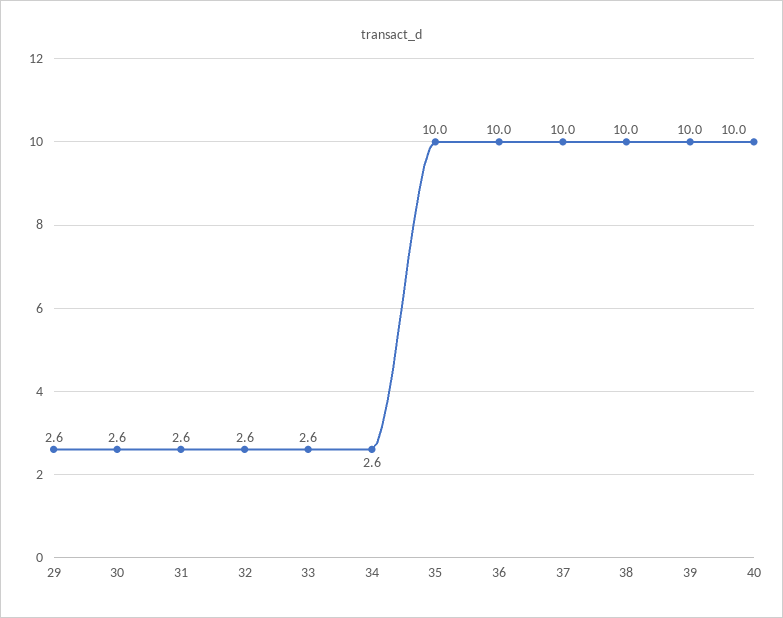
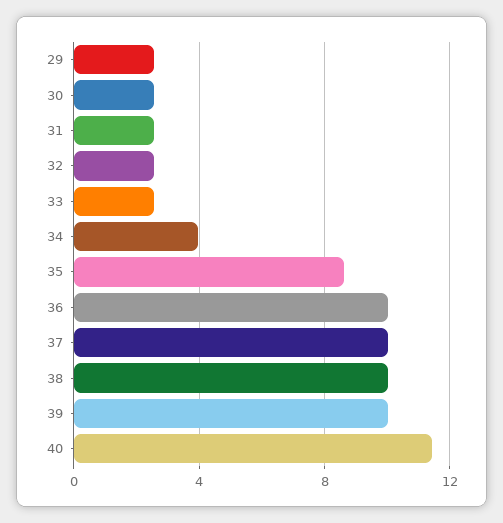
34: 2.6 -> 4
35: 10 -> 8.5
40: 10 -> 11.5

